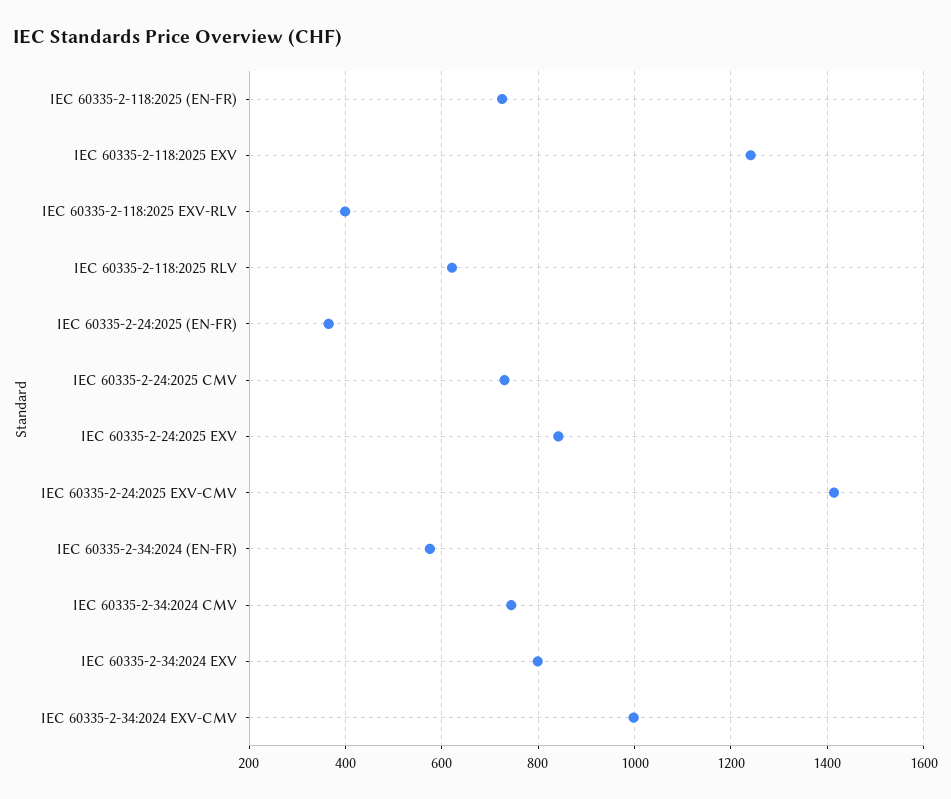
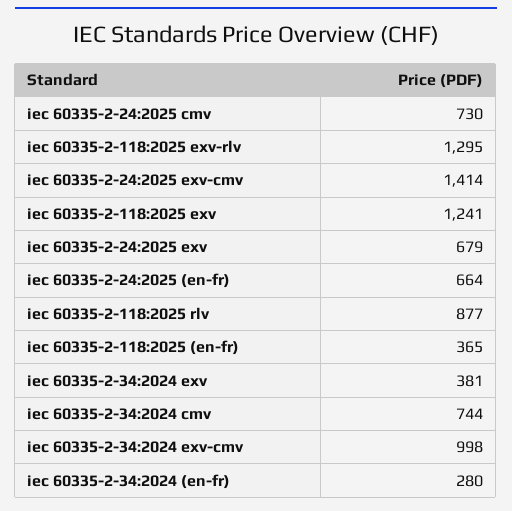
IEC 60335-2-118:2025 (EN-FR): 720 -> 365
IEC 60335-2-118:2025 EXV-RLV: 400 -> 1295
IEC 60335-2-118:2025 RLV: 620 -> 877
IEC 60335-2-24:2025 (EN-FR): 360 -> 664
IEC 60335-2-24:2025 EXV: 840 -> 679
IEC 60335-2-34:2024 (EN-FR): 580 -> 280
IEC 60335-2-34:2024 EXV: 800 -> 381

